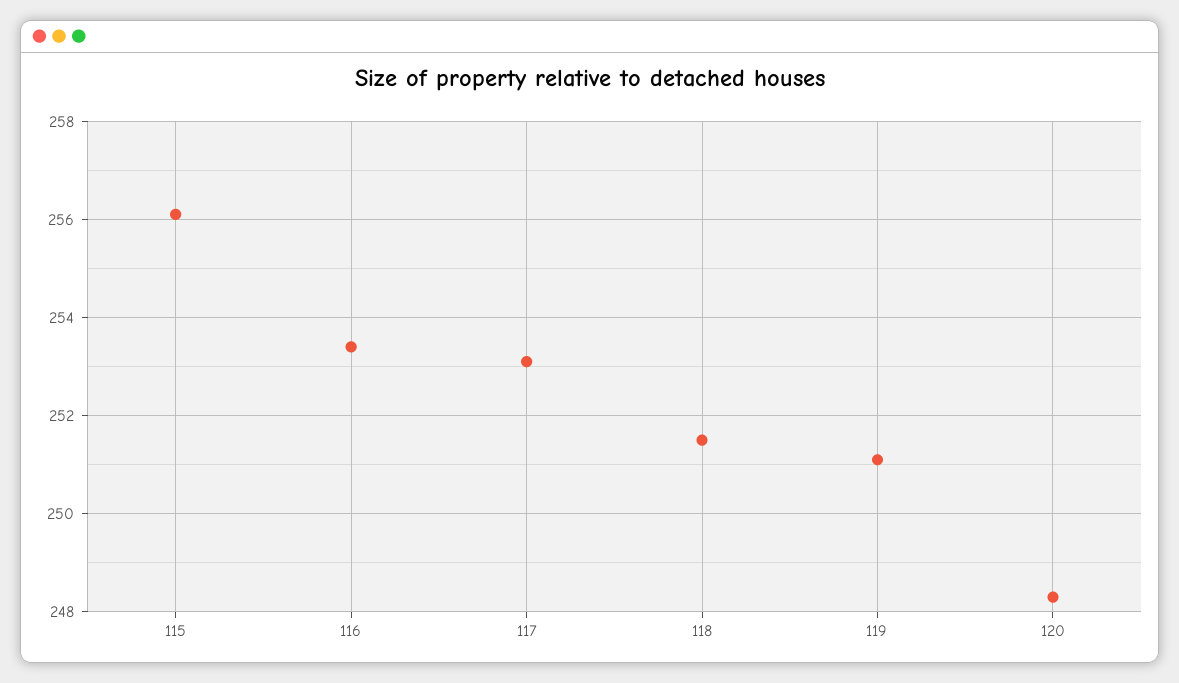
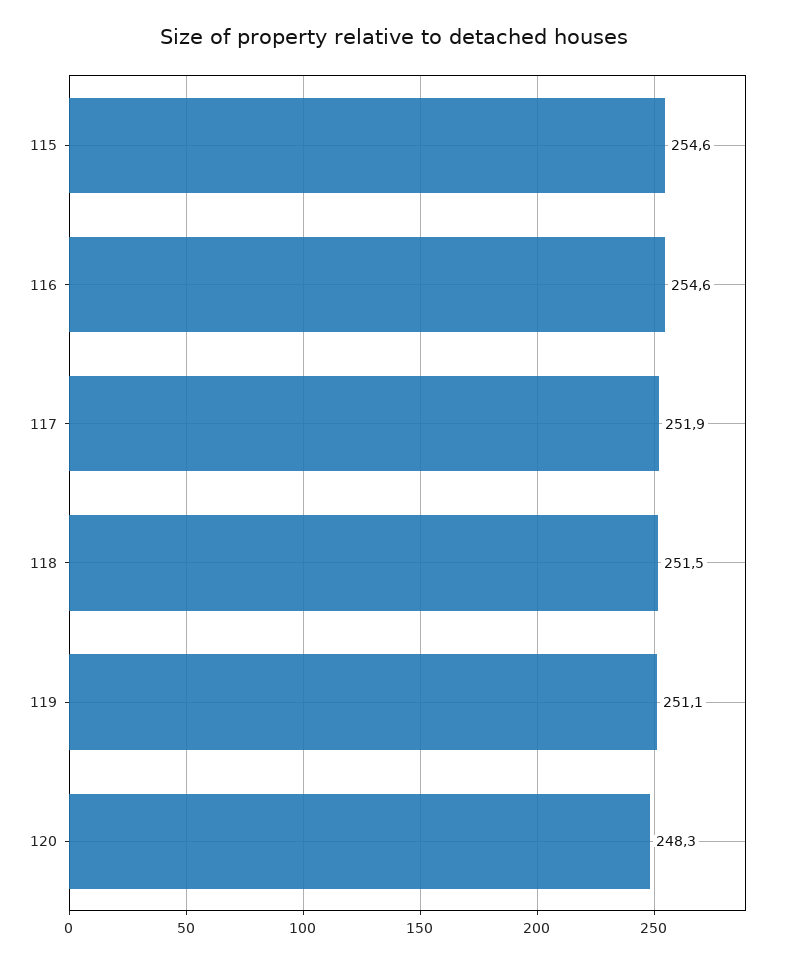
115: 256 -> 254.6
116: 253.5 -> 254.6
117: 253 -> 251.9

